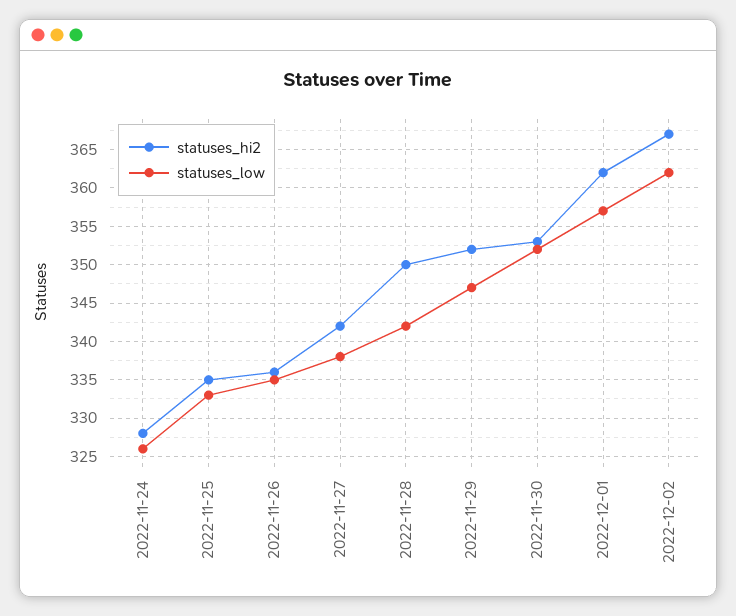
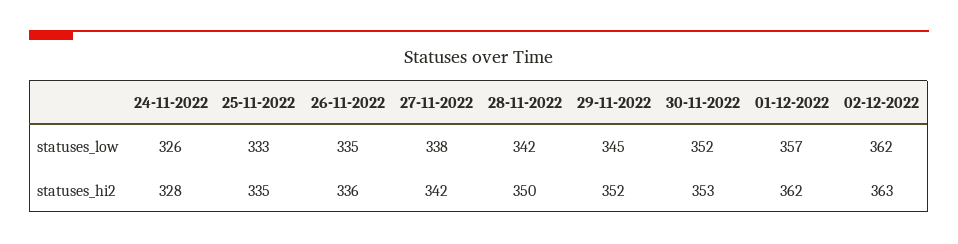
statuses_low, 2022-11-29: 347 -> 345
statuses_hi2, 2022-12-02: 367 -> 363

